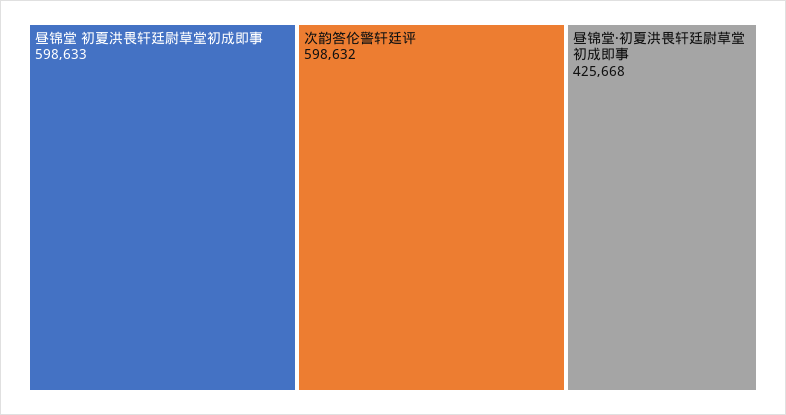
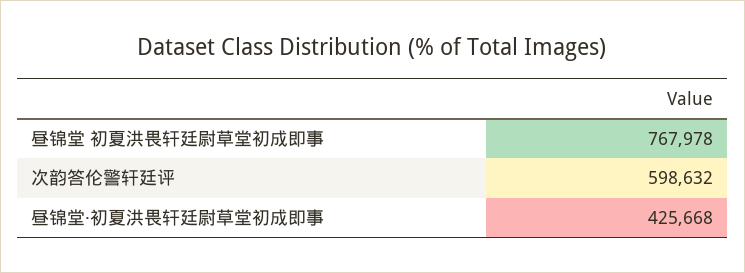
昼锦堂 初夏洪畏轩廷尉草堂初成即事: 598633 -> 767978

